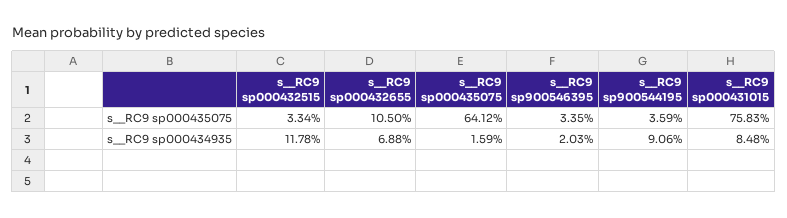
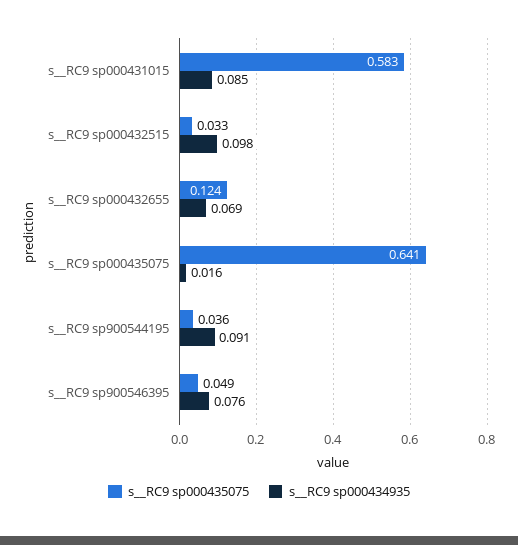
s__RC9 sp000435075, s__RC9 sp000432655: 0.105 -> 0.124
s__RC9 sp000435075, s__RC9 sp900546395: 0.0335 -> 0.049
s__RC9 sp000435075, s__RC9 sp000431015: 0.7583 -> 0.583
s__RC9 sp000434935, s__RC9 sp000432515: 0.1178 -> 0.098
s__RC9 sp000434935, s__RC9 sp900546395: 0.0203 -> 0.076

